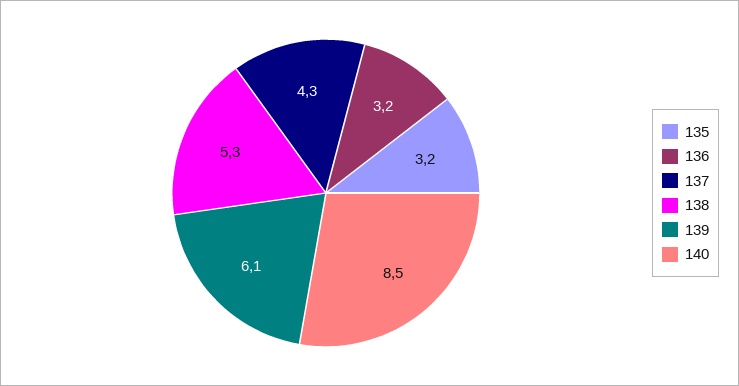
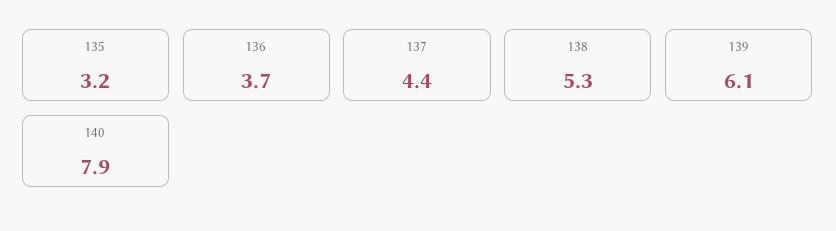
136: 3.2 -> 3.7
137: 4.3 -> 4.4
140: 8.5 -> 7.9

